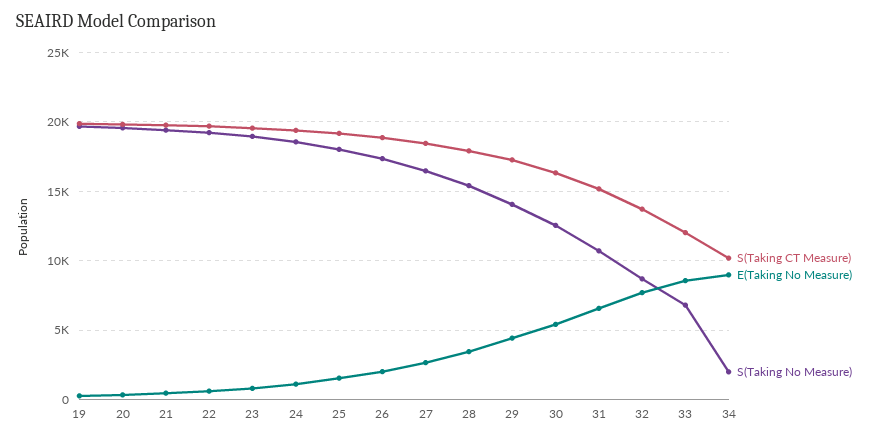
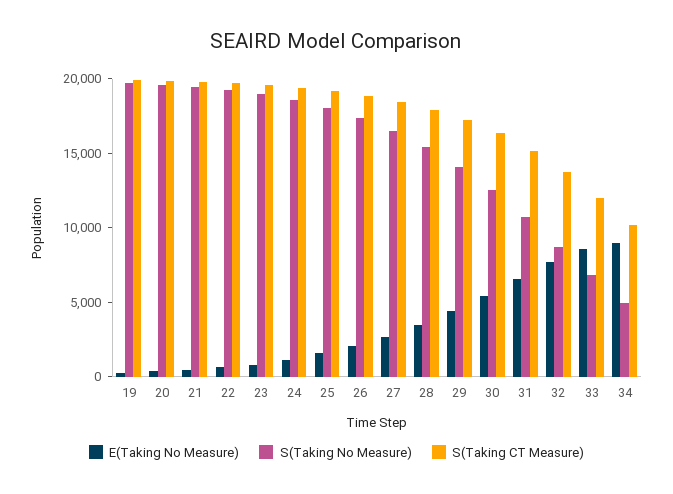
S(Taking No Measure), 34: 2000 -> 5000

